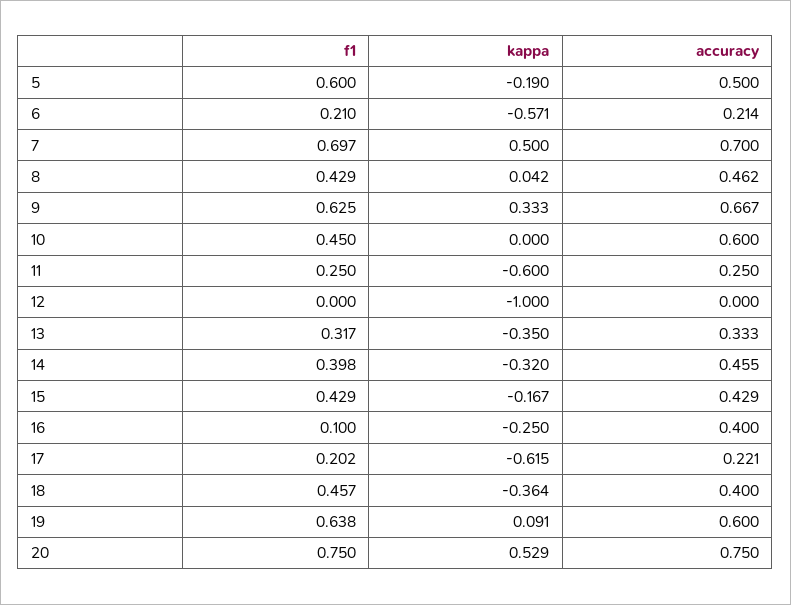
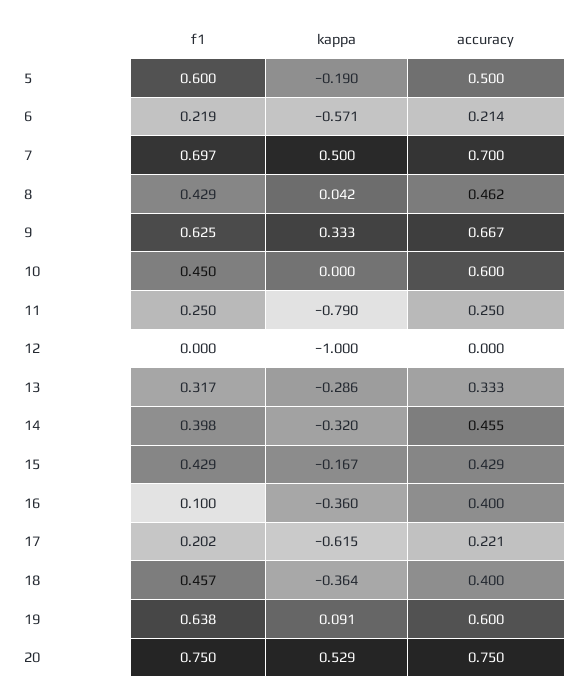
f1, 6: 0.21 -> 0.219
kappa, 11: -0.6 -> -0.79
kappa, 13: -0.35 -> -0.286
kappa, 16: -0.25 -> -0.36

